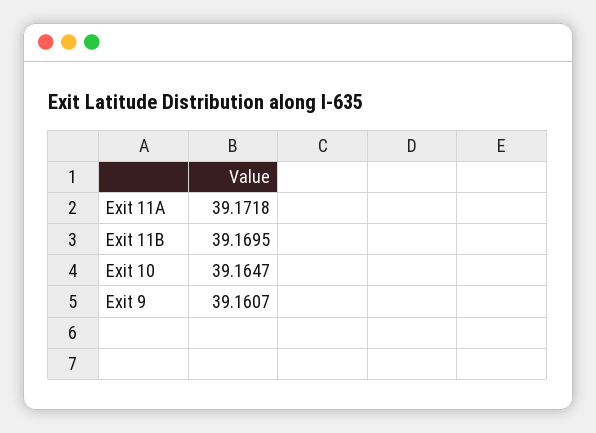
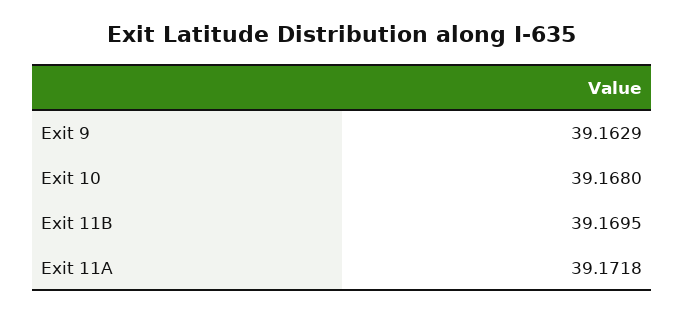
Exit 10: 39.1647 -> 39.168
Exit 9: 39.1607 -> 39.1629

